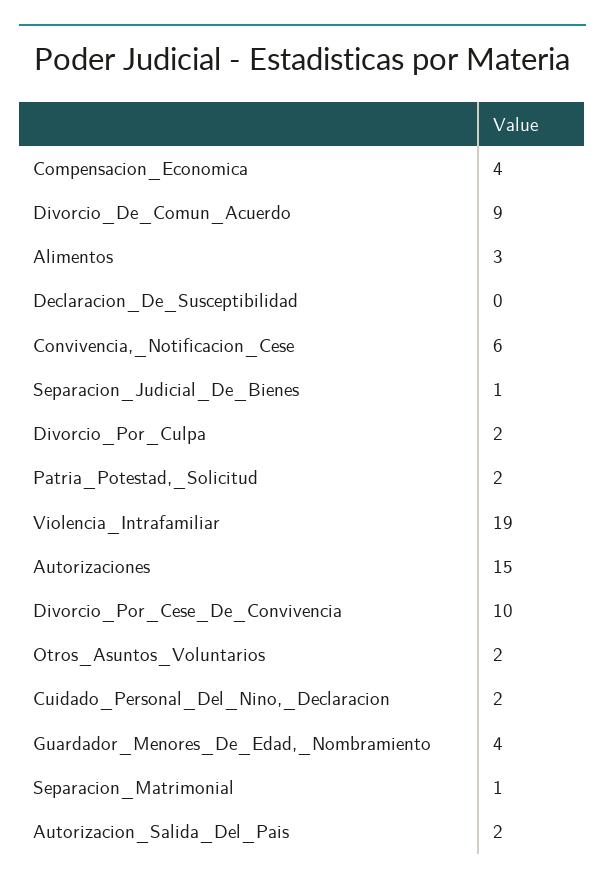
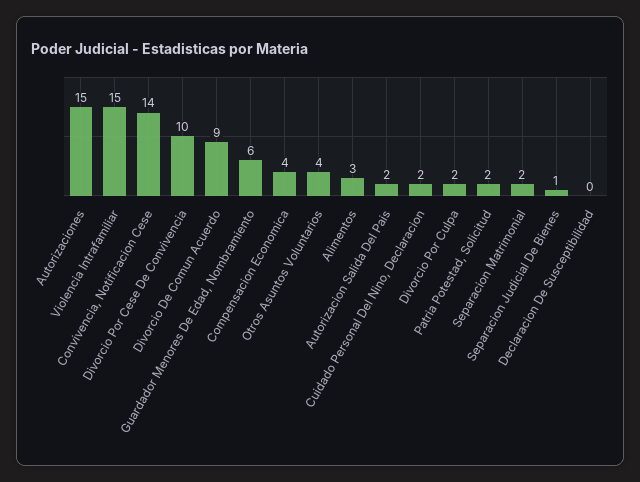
Convivencia,_Notificacion_Cese: 6 -> 14
Violencia_Intrafamiliar: 19 -> 15
Otros_Asuntos_Voluntarios: 2 -> 4
Guardador_Menores_De_Edad,_Nombramiento: 4 -> 6
Separacion_Matrimonial: 1 -> 2

